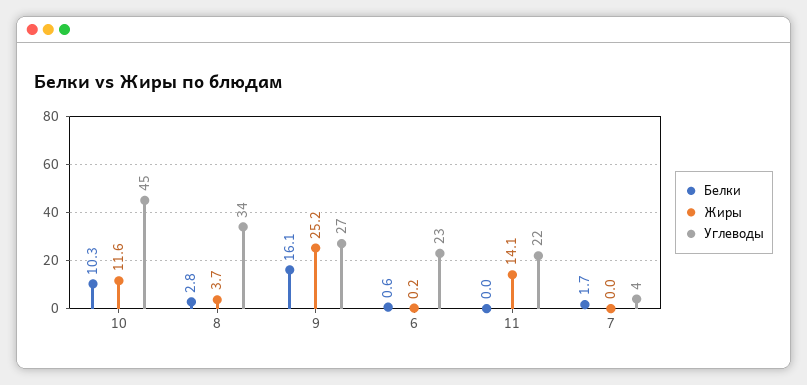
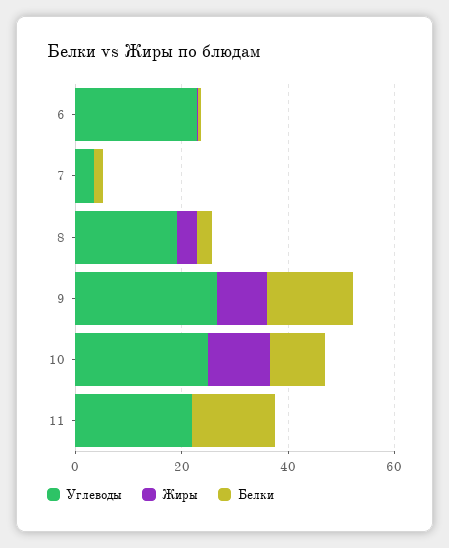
Углеводы, 10: 45 -> 25
Углеводы, 8: 34 -> 20
Жиры, 9: 25.2 -> 10
Белки, 11: 0 -> 15
Жиры, 11: 14.1 -> 0

